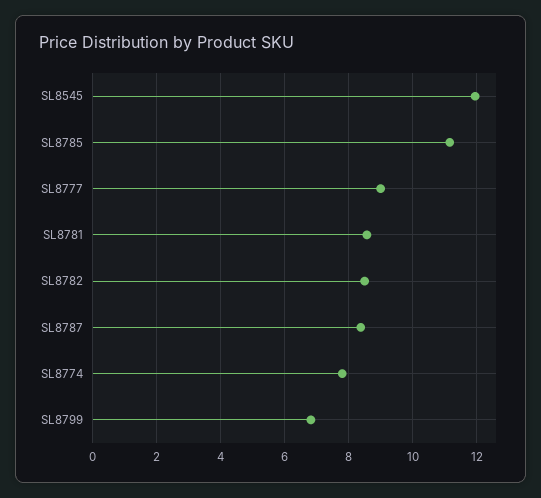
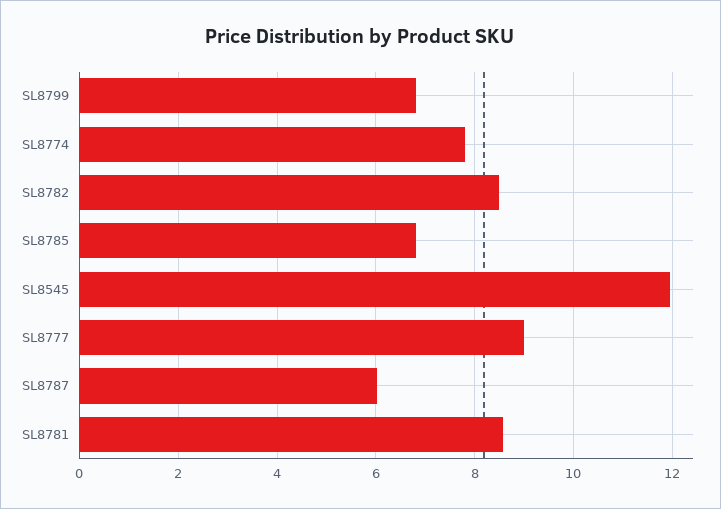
SL8785: 11.2 -> 6.8
SL8787: 8.4 -> 6

